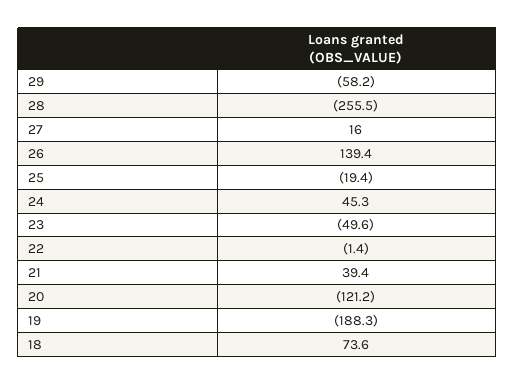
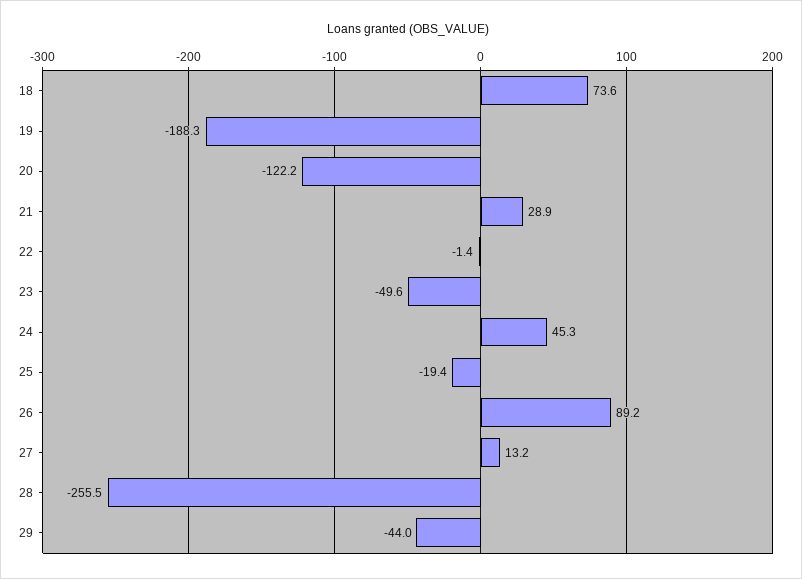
29: -58.2 -> -44
27: 16 -> 13.2
26: 139.4 -> 89.2
21: 39.4 -> 28.9
20: -121.2 -> -122.2

